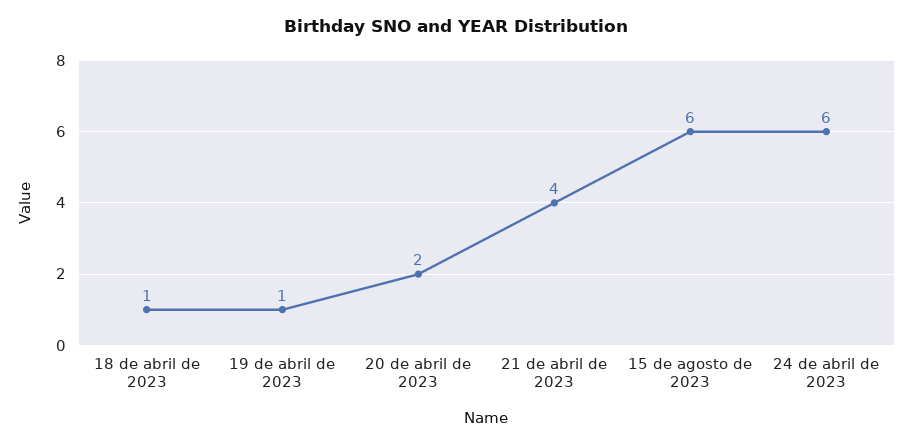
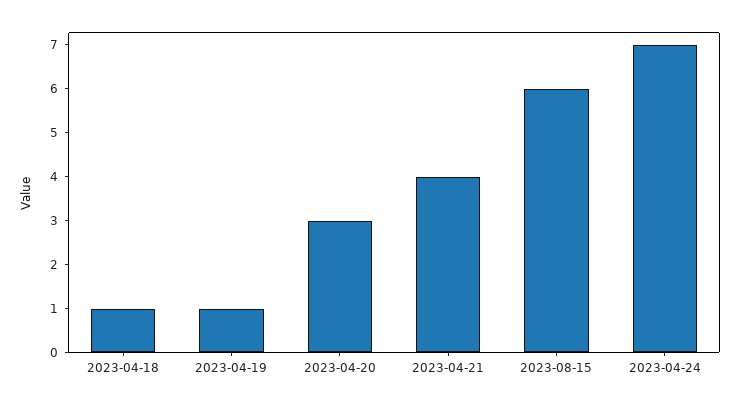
20 de abril de 2023: 2 -> 3
24 de abril de 2023: 6 -> 7

